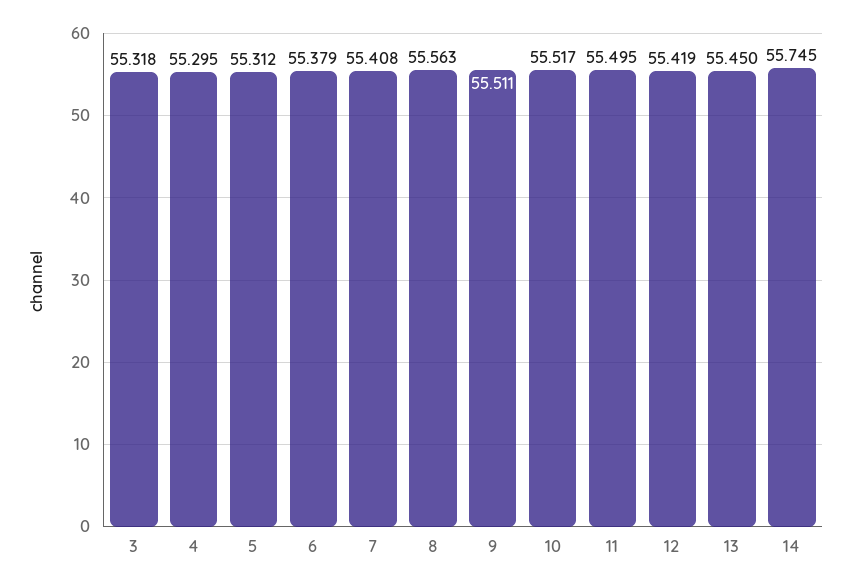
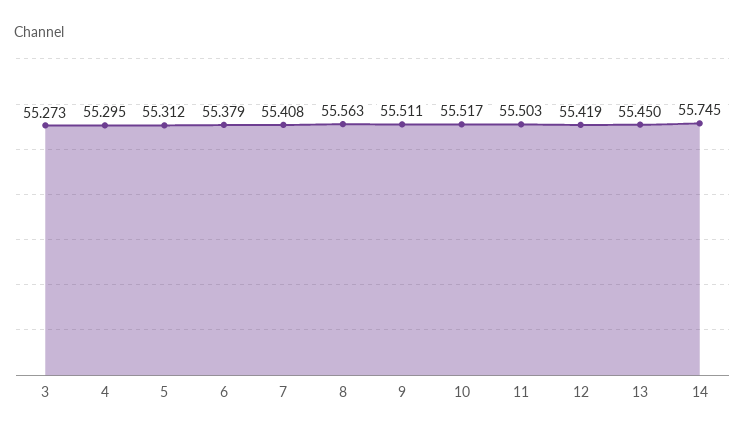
3: 55.318 -> 55.273
11: 55.495 -> 55.503

